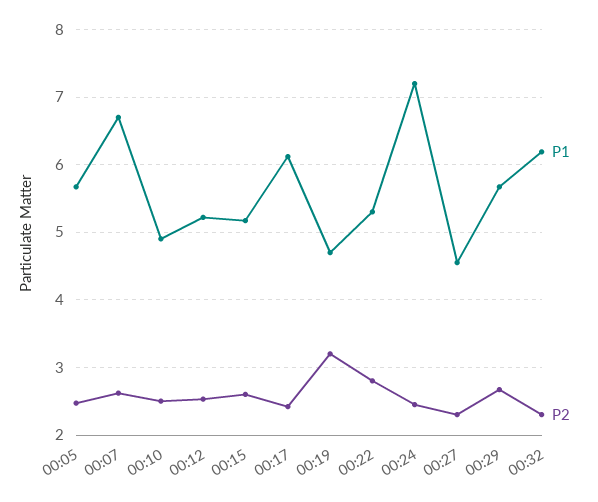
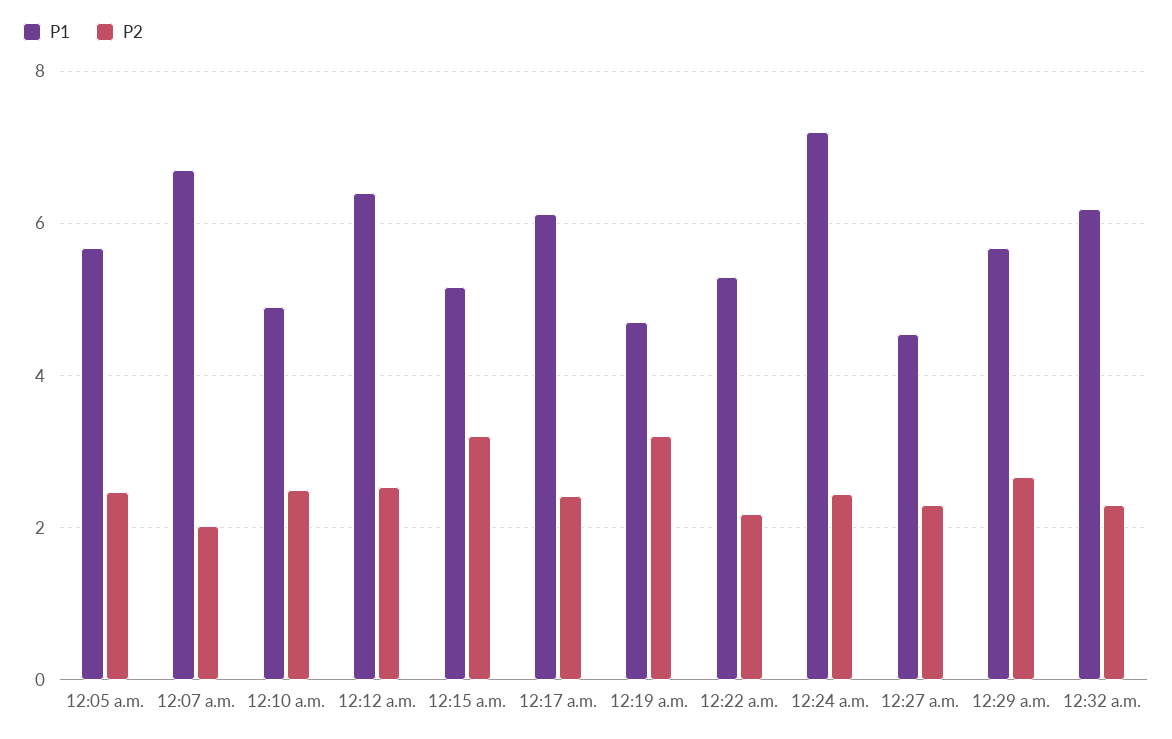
P2, 00:07: 2.6 -> 2
P1, 00:12: 5.2 -> 6.4
P2, 00:15: 2.6 -> 3.2
P2, 00:22: 2.8 -> 2.2

